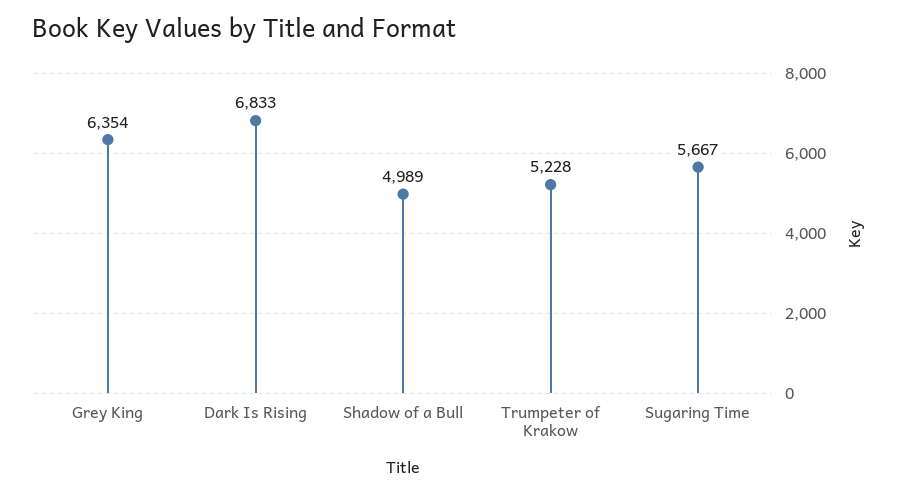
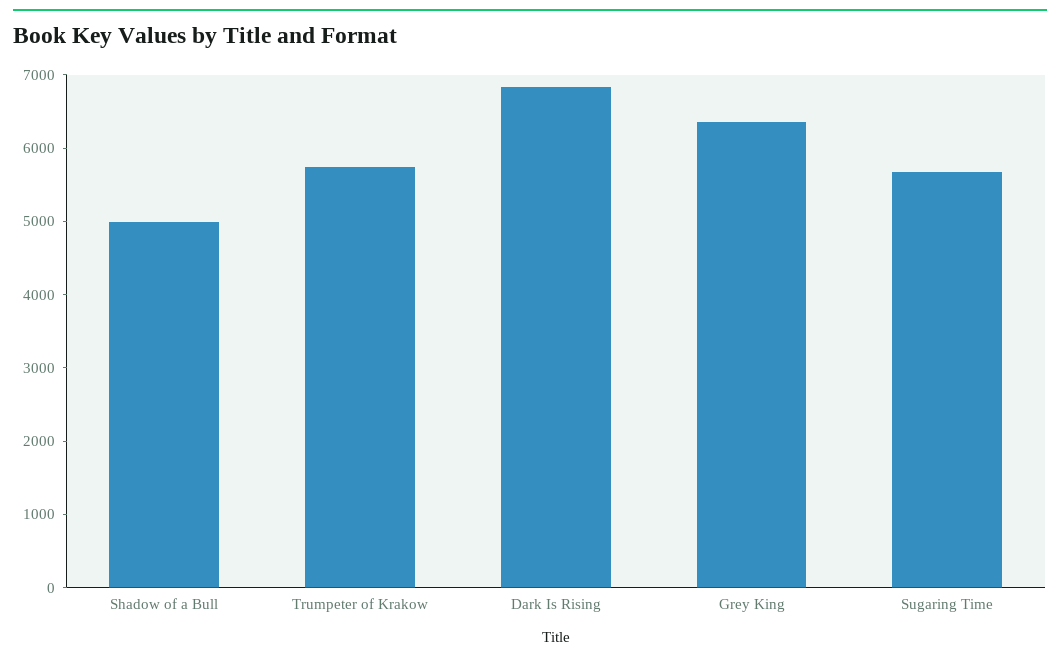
Trumpeter of Krakow: 5228 -> 5800

